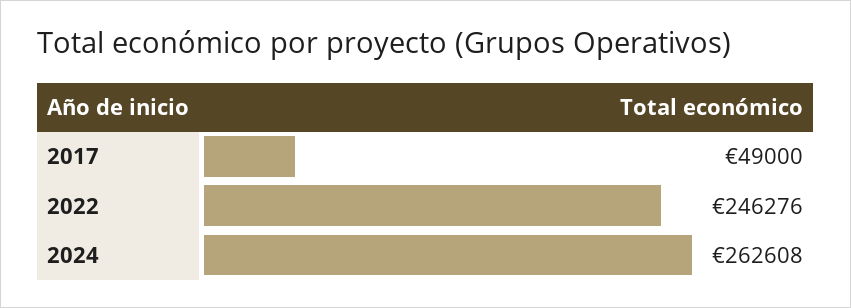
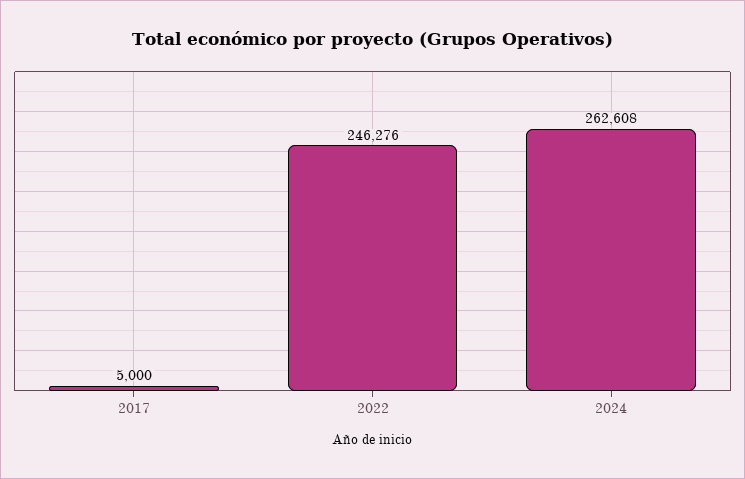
2017: 49000 -> 5000

